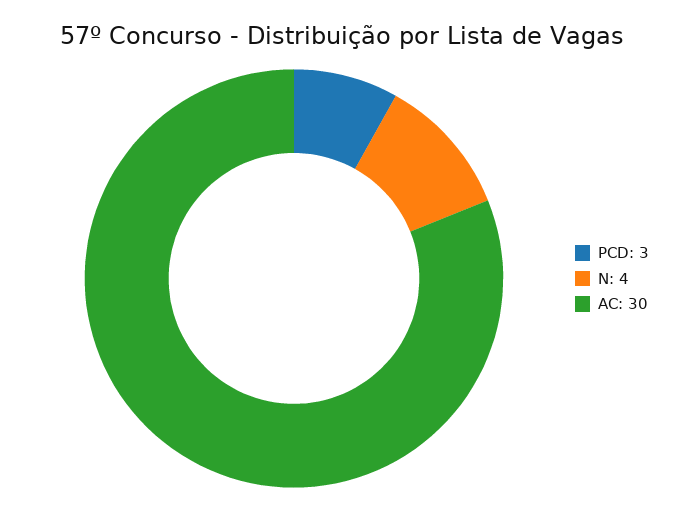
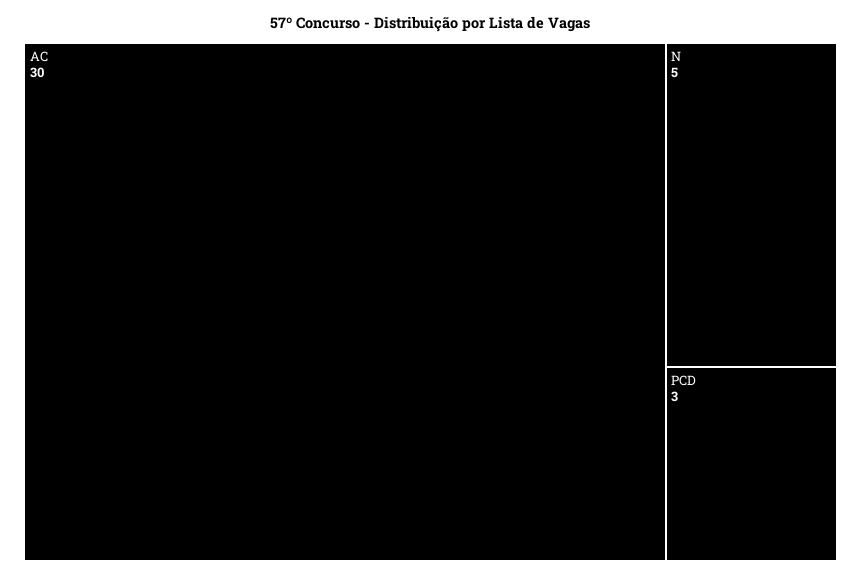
N: 4 -> 5

